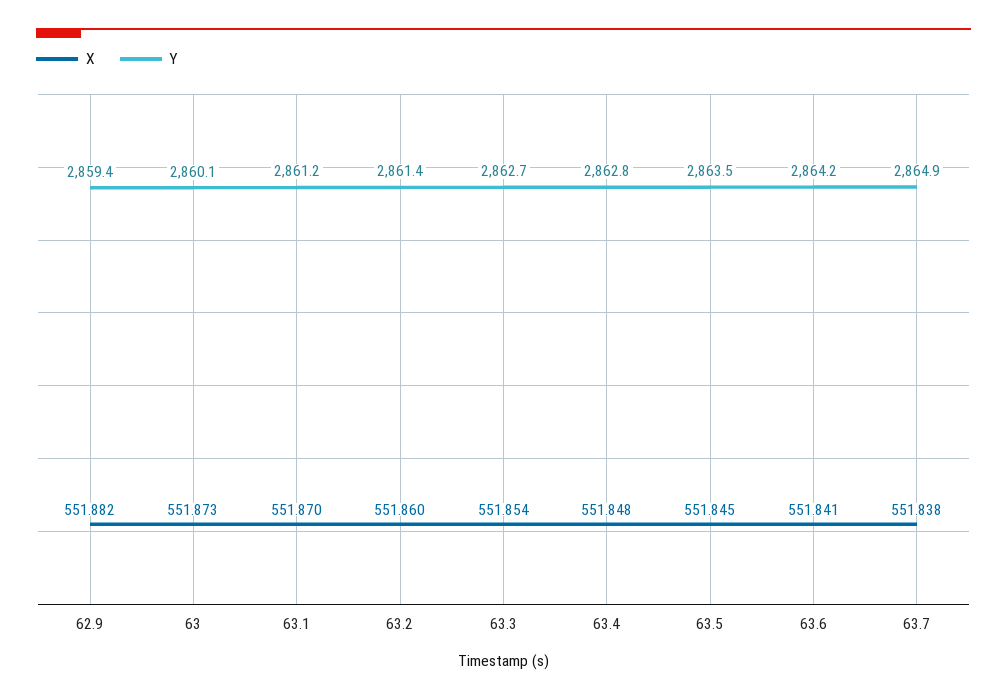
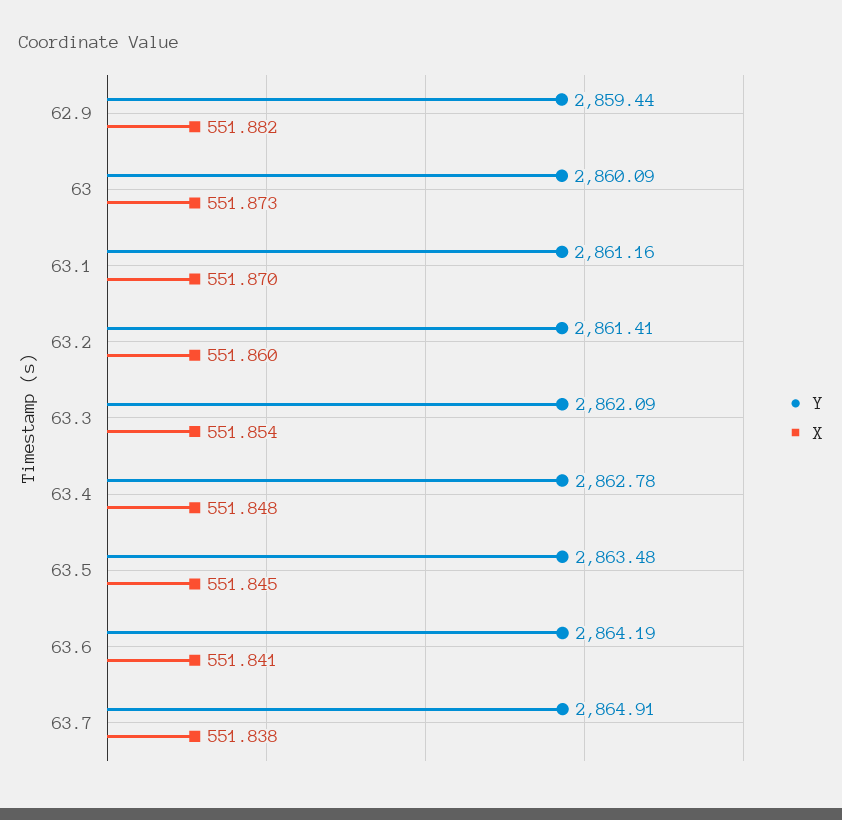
Y, 63.3: 2862.7 -> 2862.09

